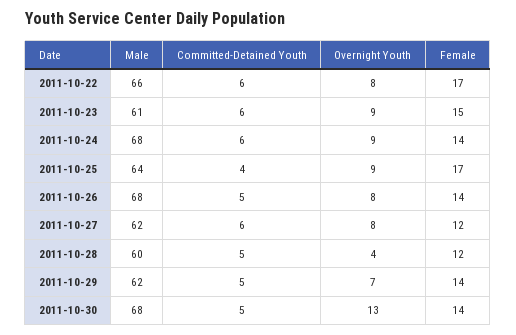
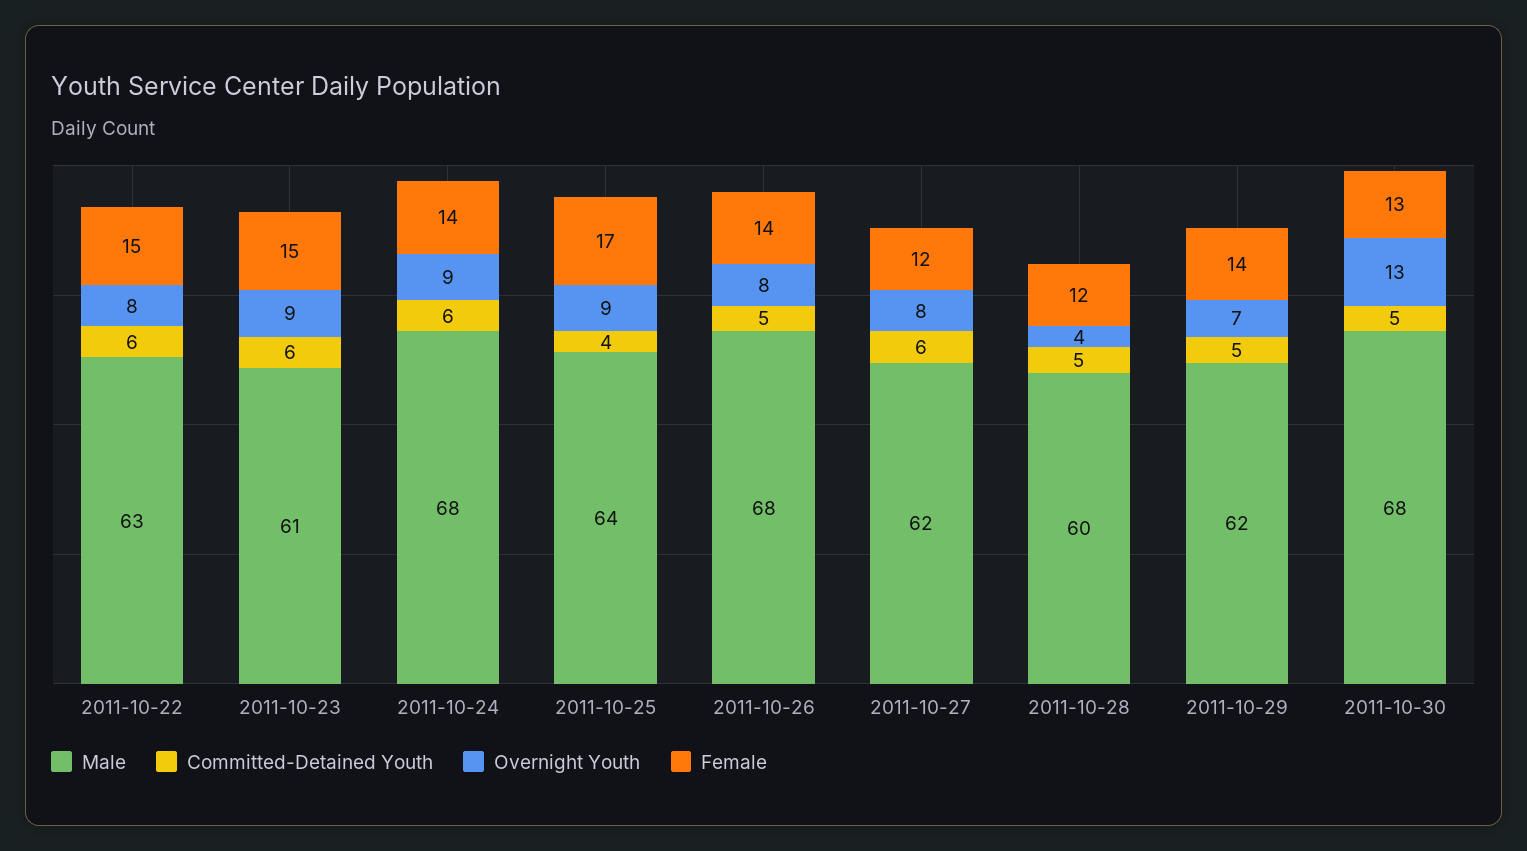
Male, 2011-10-22: 66 -> 63
Female, 2011-10-22: 17 -> 15
Female, 2011-10-30: 14 -> 13

